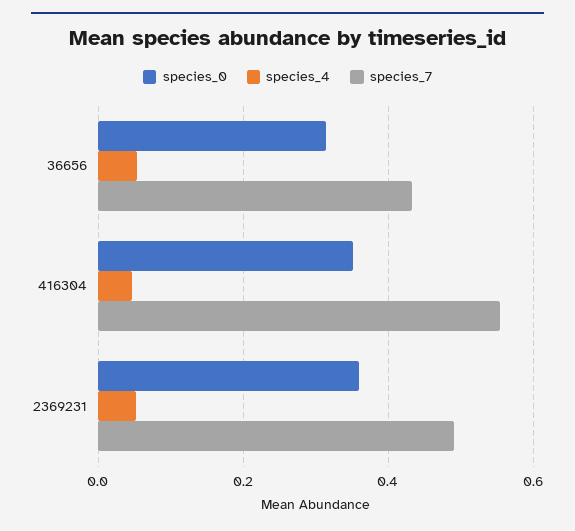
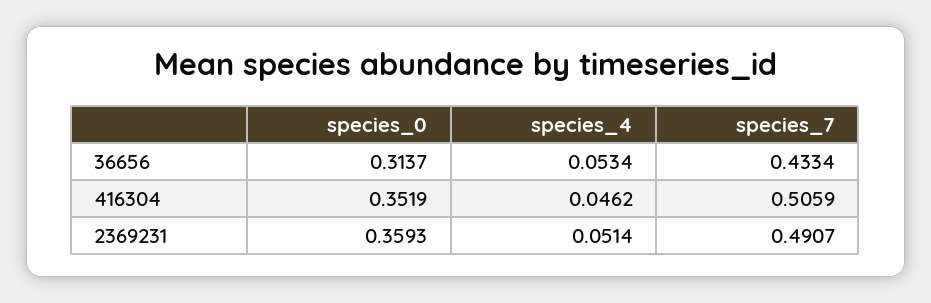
species_7, 416304: 0.56 -> 0.5059

